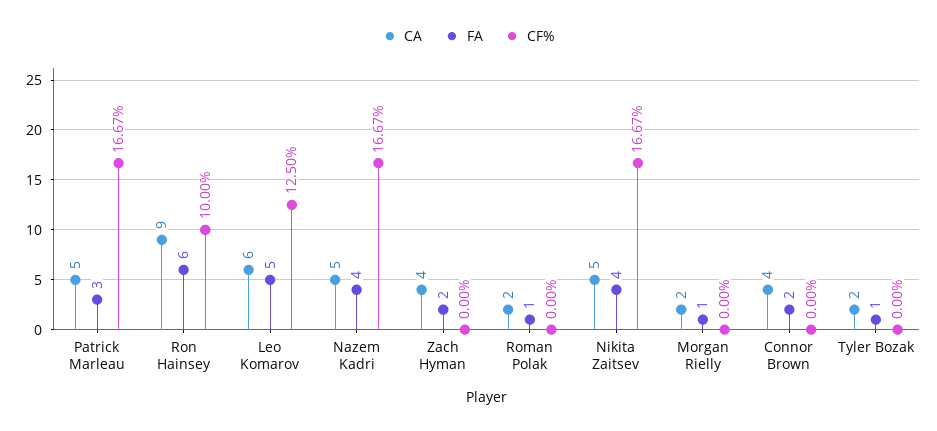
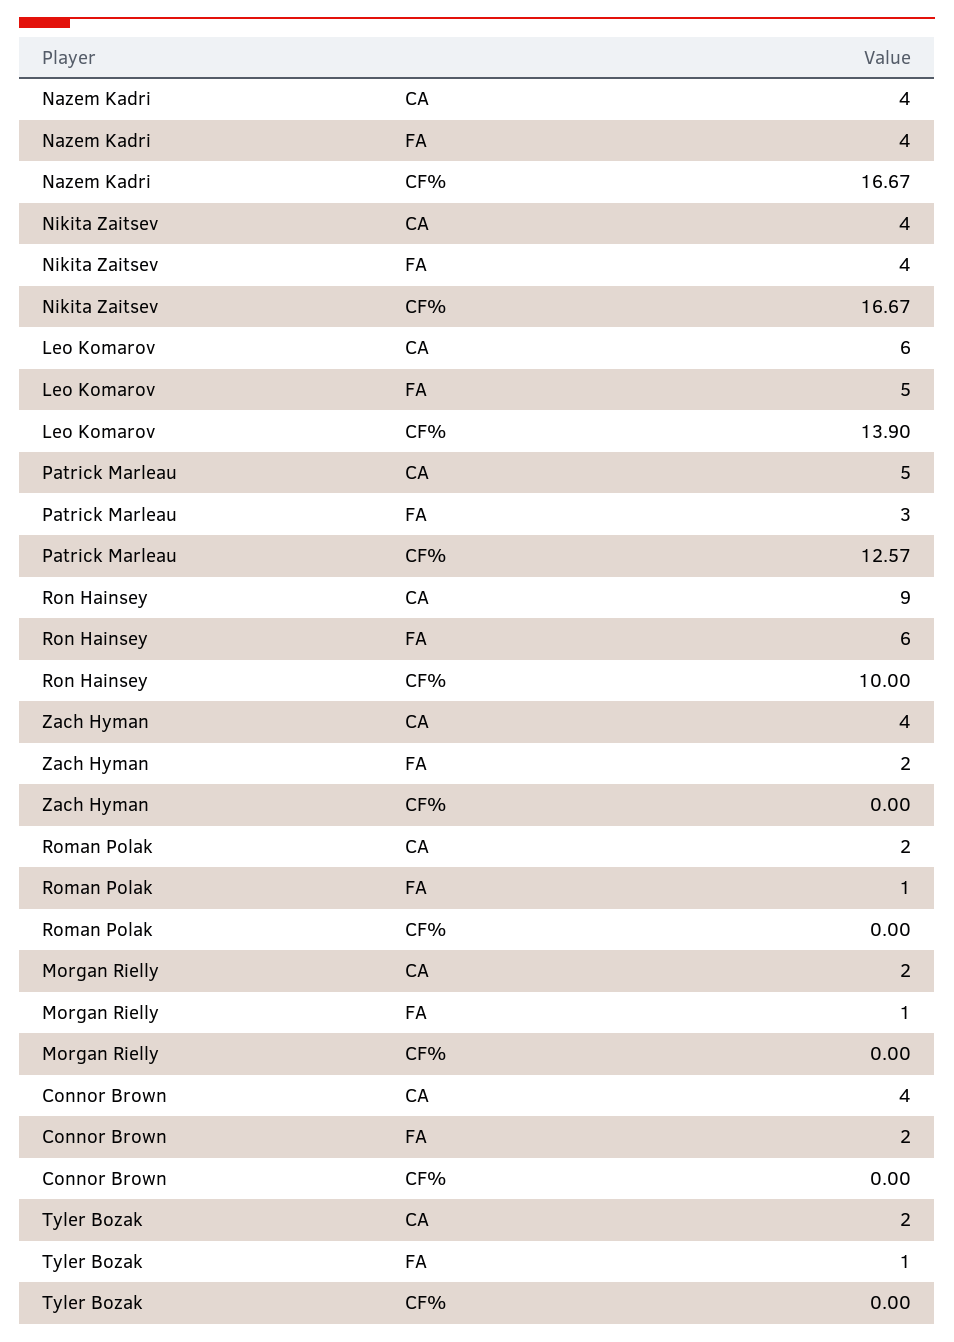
CF%, Patrick Marleau: 16.67 -> 12.57
CF%, Leo Komarov: 12.5 -> 13.9
CA, Nazem Kadri: 5 -> 4
CA, Nikita Zaitsev: 5 -> 4

